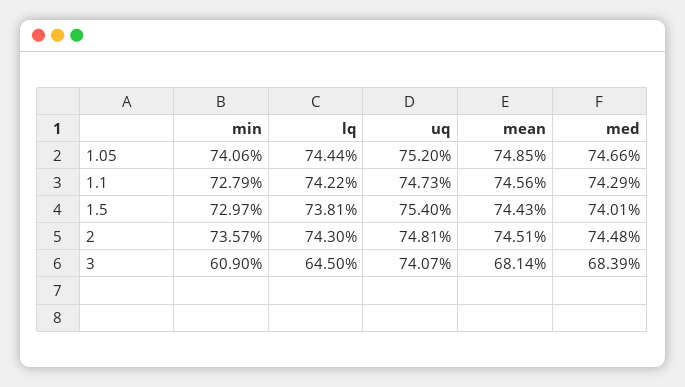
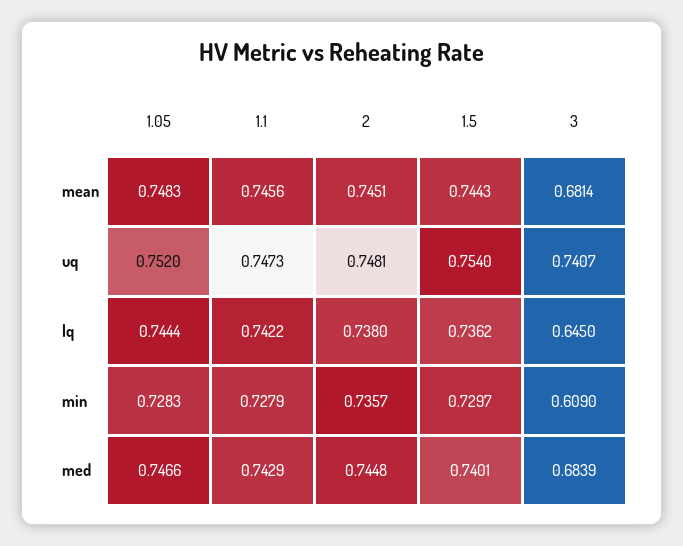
min, 1.05: 0.7406 -> 0.7283
mean, 1.05: 0.7485 -> 0.7483
lq, 1.5: 0.7381 -> 0.7362
lq, 2: 0.743 -> 0.738

